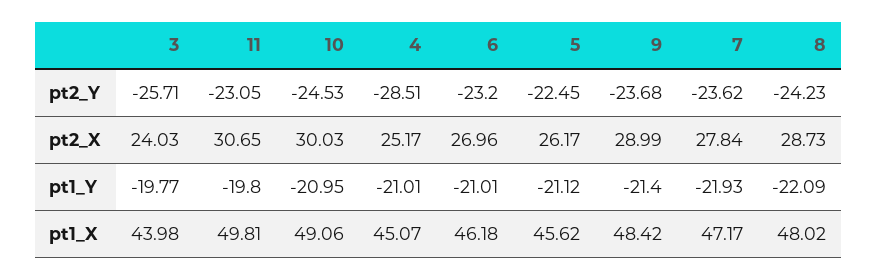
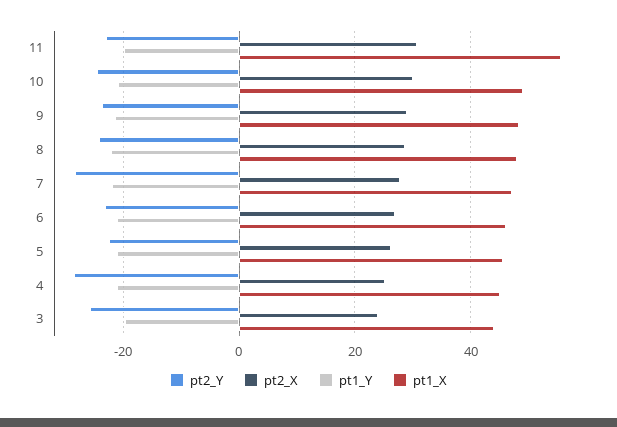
pt2_Y, 7: -23.62 -> -28
pt1_X, 11: 49.81 -> 56

